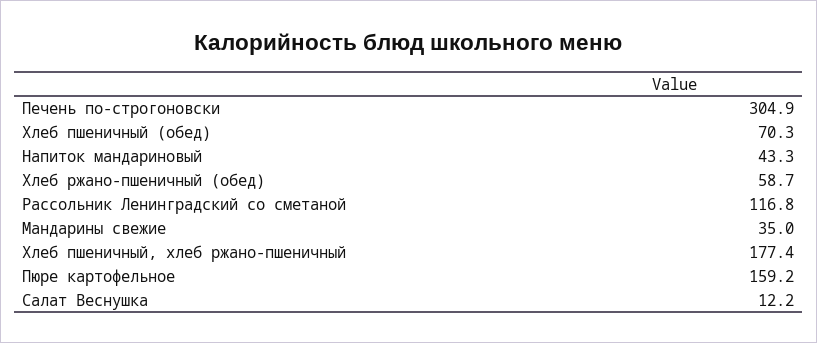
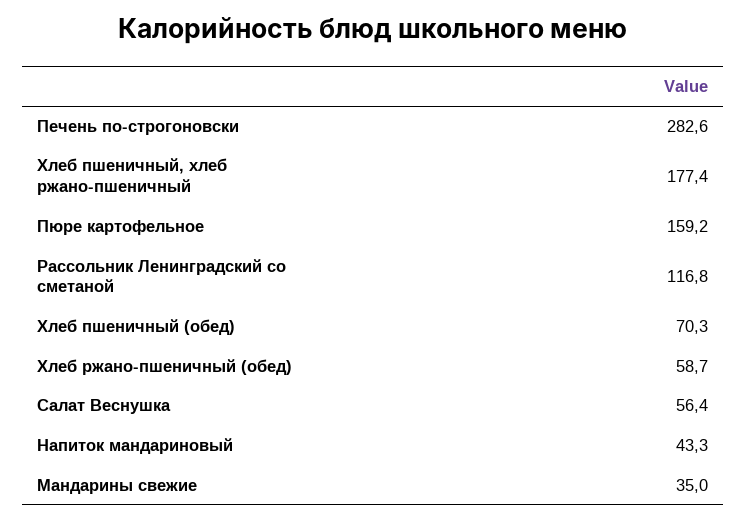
Печень по-строгоновски: 304.9 -> 282.6
Салат Веснушка: 12.2 -> 56.4

